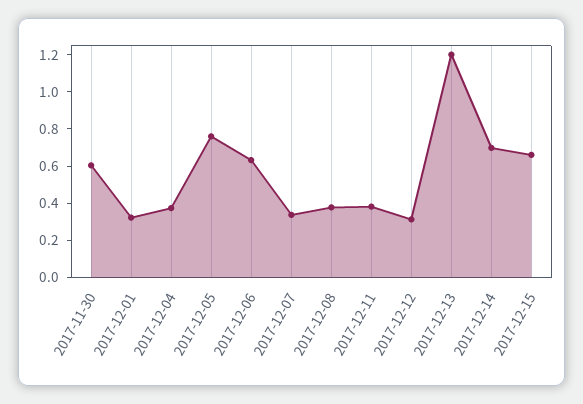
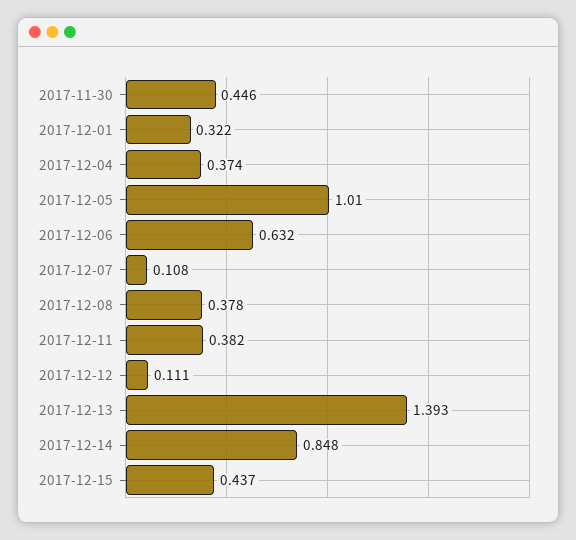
2017-11-30: 0.6 -> 0.446
2017-12-05: 0.75 -> 1.01
2017-12-07: 0.35 -> 0.108
2017-12-12: 0.3 -> 0.111
2017-12-13: 1.2 -> 1.393
2017-12-14: 0.7 -> 0.848
2017-12-15: 0.65 -> 0.437

